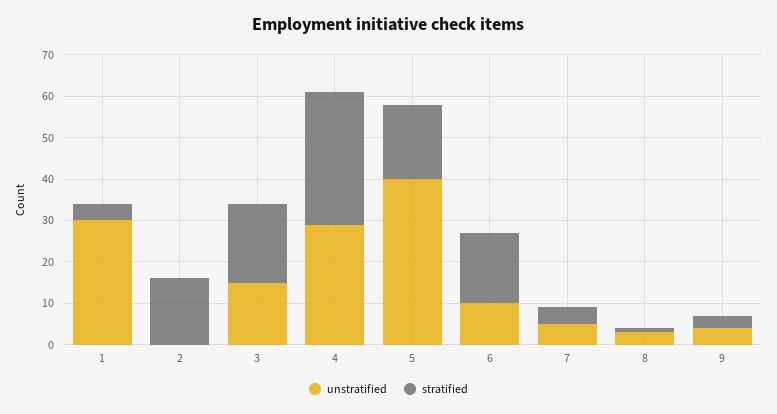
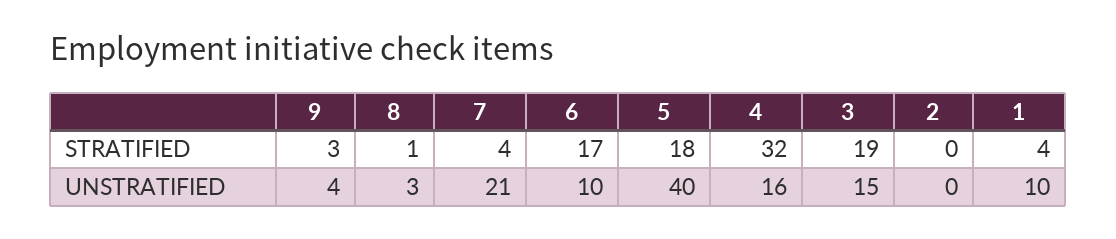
unstratified, 1: 30 -> 10
stratified, 2: 15 -> 0
unstratified, 4: 30 -> 16
unstratified, 7: 5 -> 21

